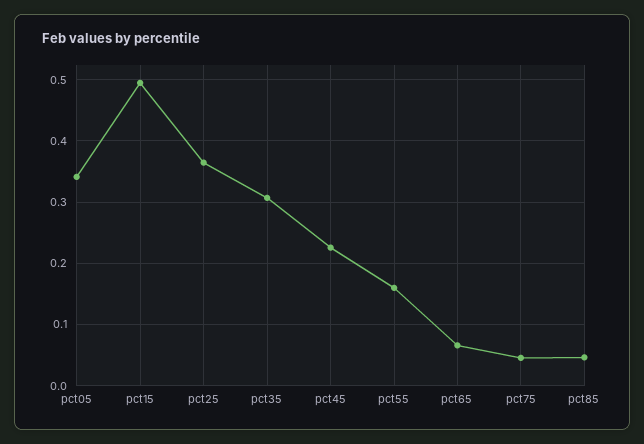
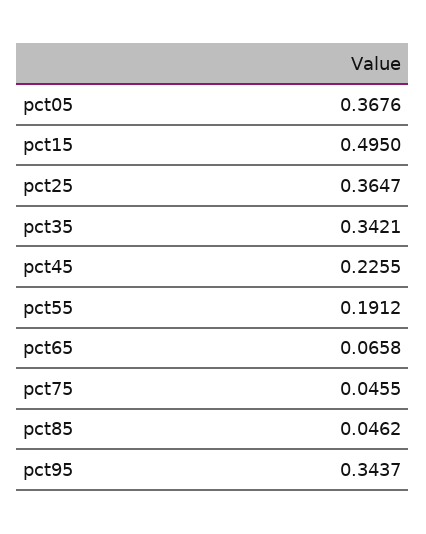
pct05: 0.34 -> 0.3676
pct35: 0.31 -> 0.3421
pct55: 0.16 -> 0.1912
pct95: none -> 0.3437

